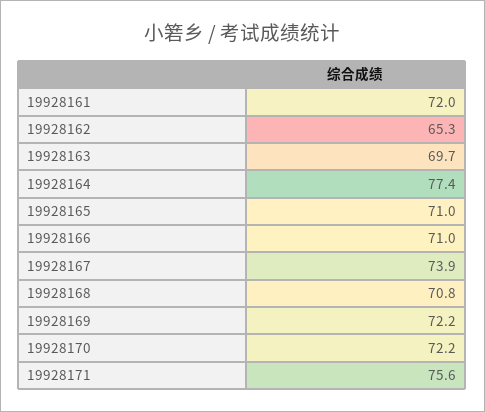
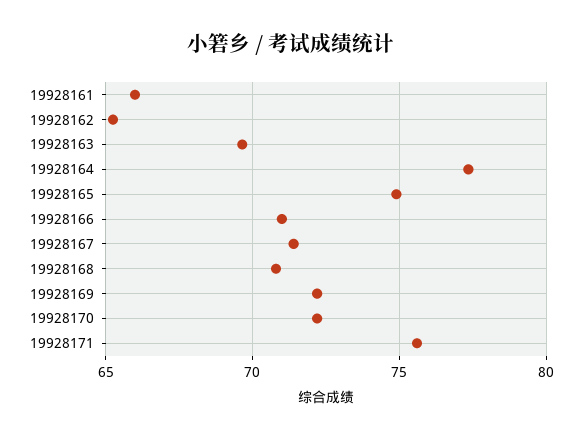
19928161: 72 -> 66
19928165: 71 -> 75
19928167: 73.9 -> 71.5

